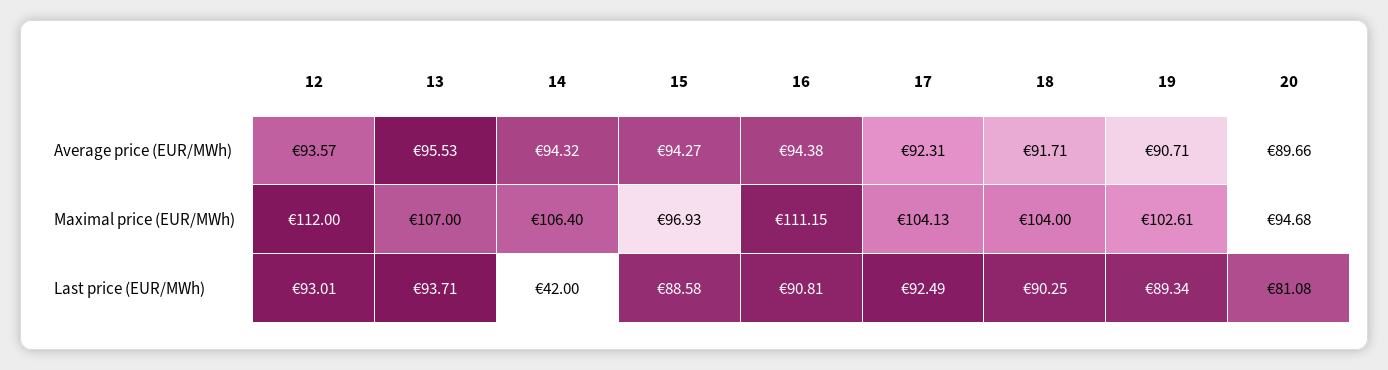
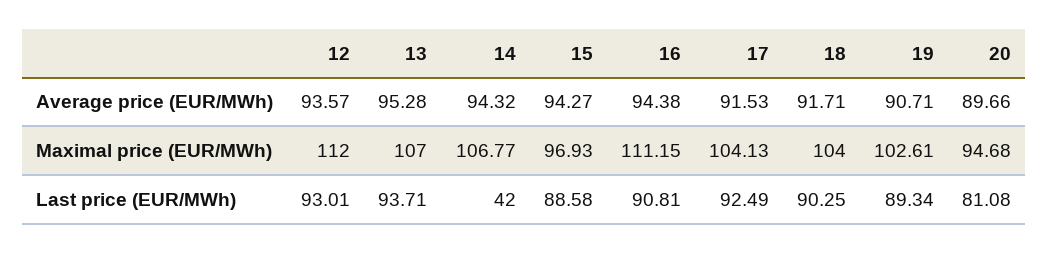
13, Average price (EUR/MWh): 95.53 -> 95.28
17, Average price (EUR/MWh): 92.31 -> 91.53
14, Maximal price (EUR/MWh): 106.4 -> 106.77

